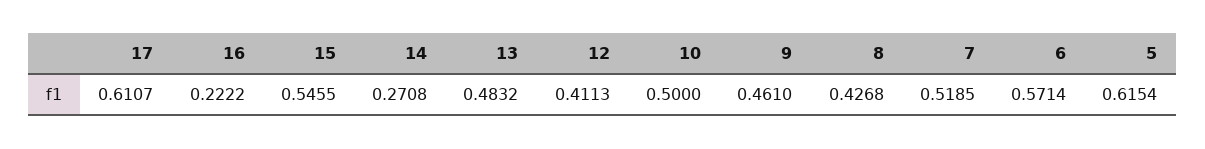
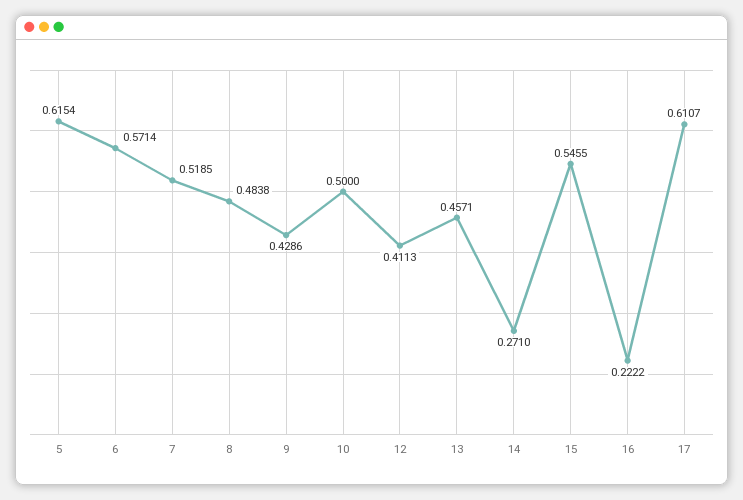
14: 0.2708 -> 0.271
13: 0.4832 -> 0.4571
9: 0.461 -> 0.4286
8: 0.4268 -> 0.4838

